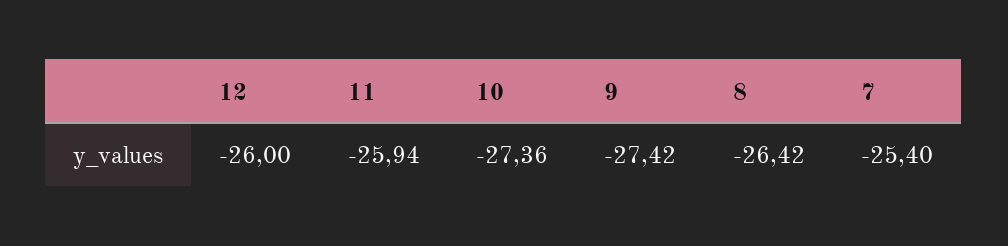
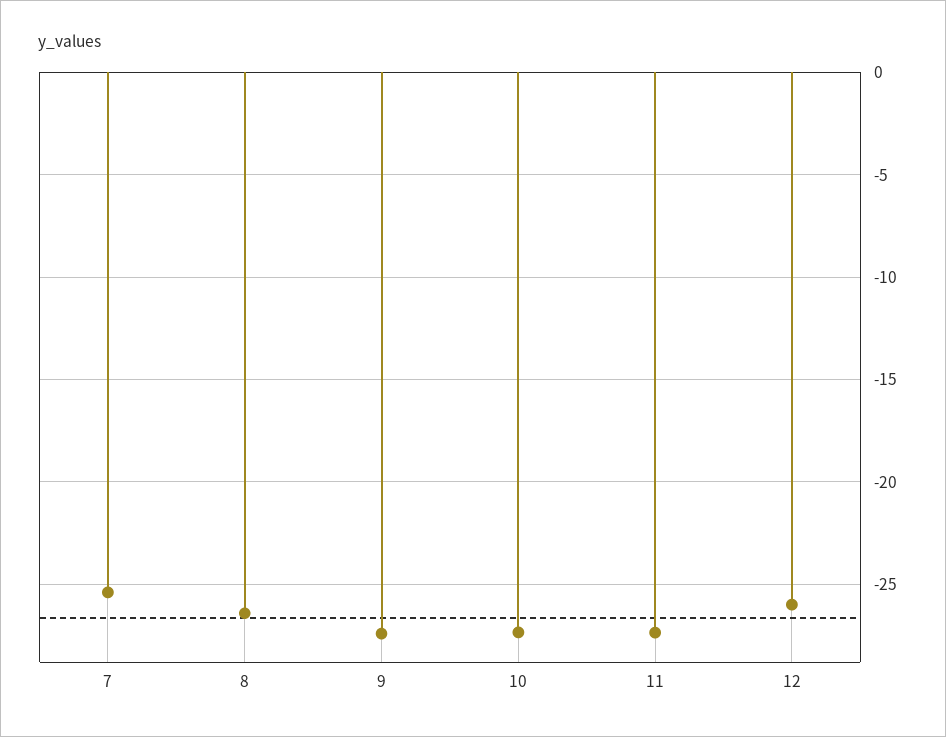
11: -25.94 -> -27.5

